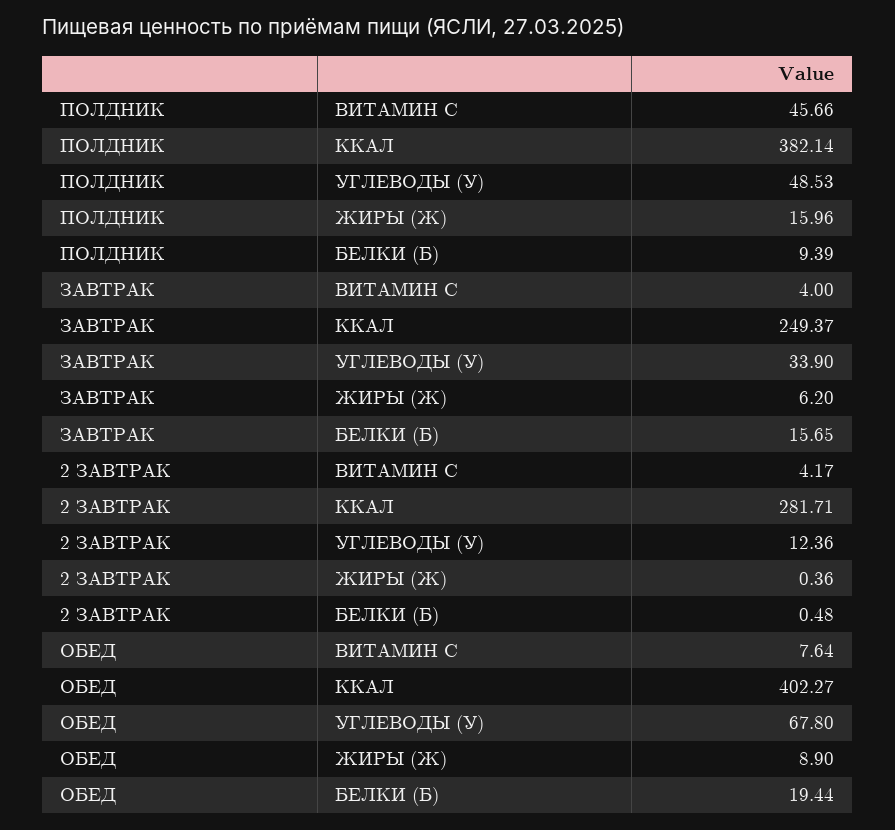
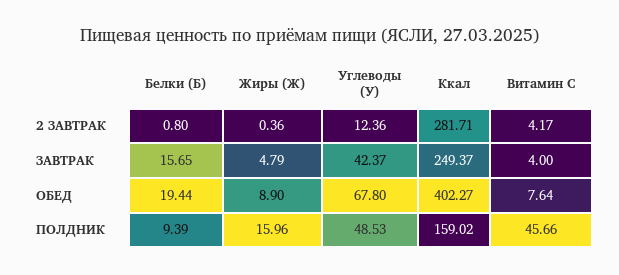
ПОЛДНИК, ККАЛ: 382.14 -> 159.02
ЗАВТРАК, УГЛЕВОДЫ (У): 33.9 -> 42.37
ЗАВТРАК, ЖИРЫ (Ж): 6.2 -> 4.79
2 ЗАВТРАК, БЕЛКИ (Б): 0.48 -> 0.8

